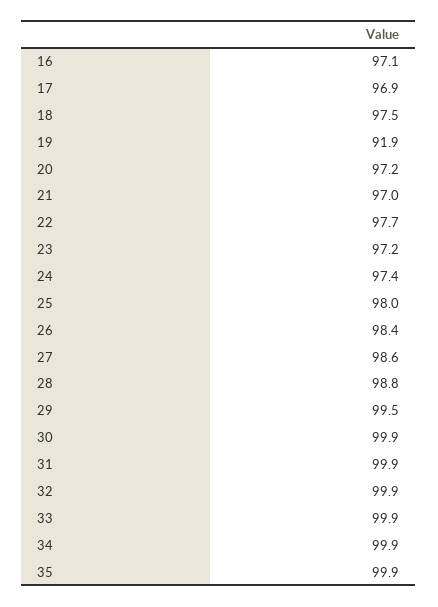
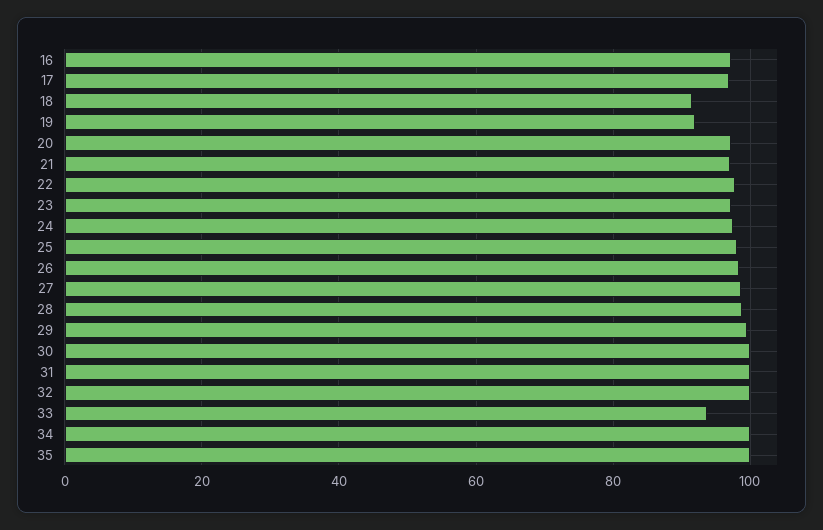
18: 97.5 -> 92
33: 99.9 -> 94

